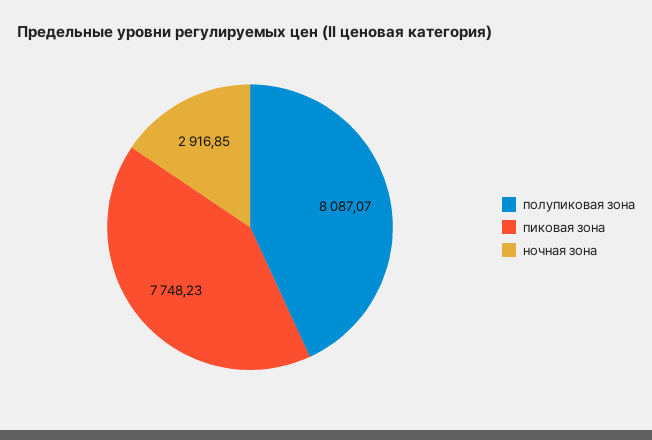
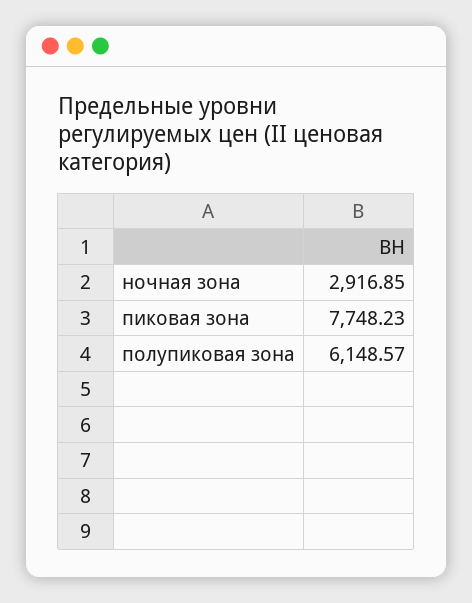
полупиковая зона: 8087.07 -> 6148.57

